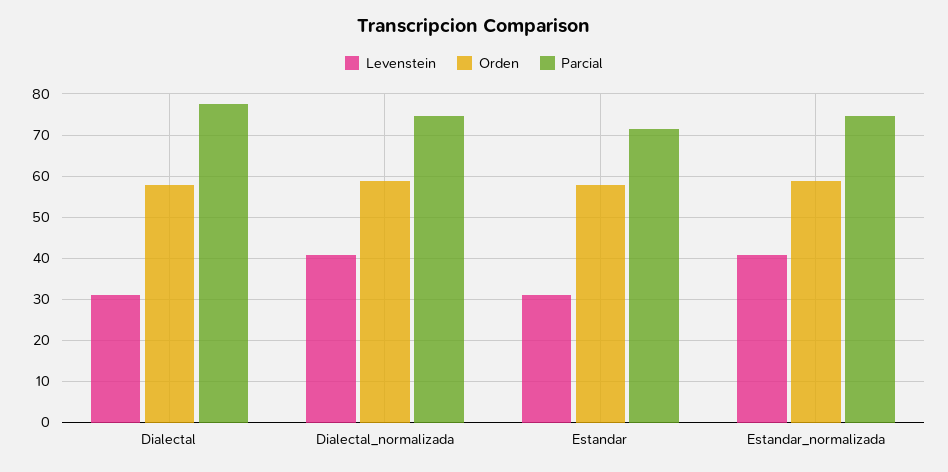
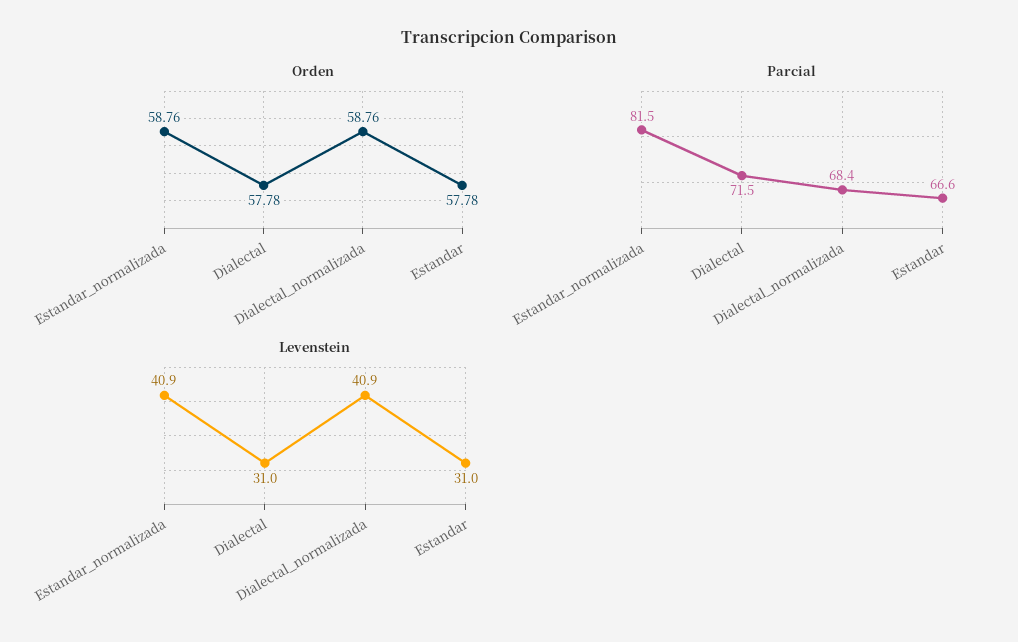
Parcial, Dialectal: 78 -> 71.5
Parcial, Dialectal_normalizada: 74 -> 68.4
Parcial, Estandar: 72 -> 66.6
Parcial, Estandar_normalizada: 74 -> 81.5

